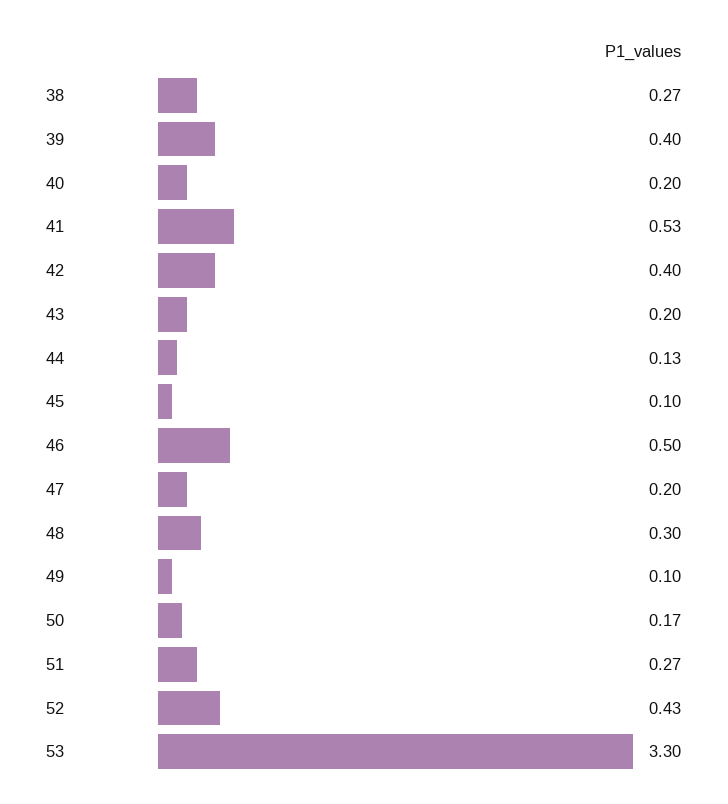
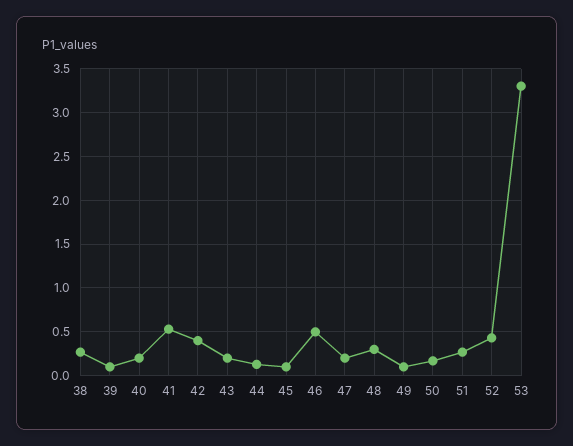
39: 0.4 -> 0.1

